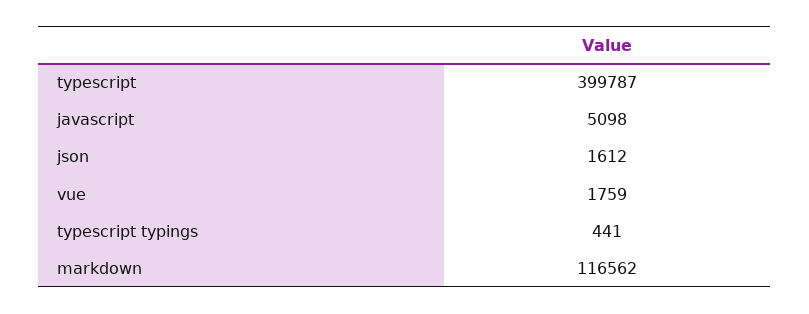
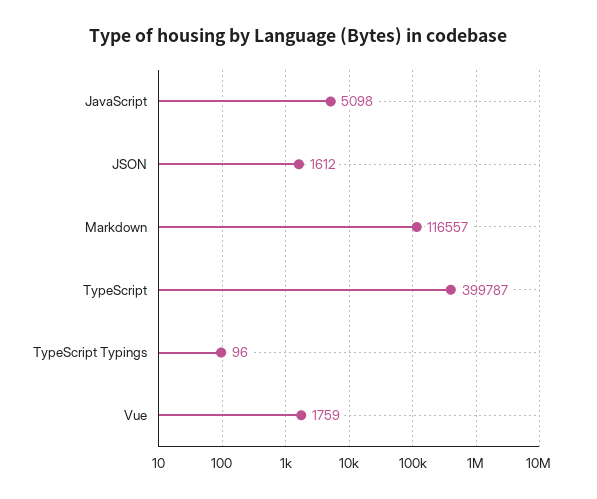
typescript typings: 441 -> 96
markdown: 116562 -> 116557

